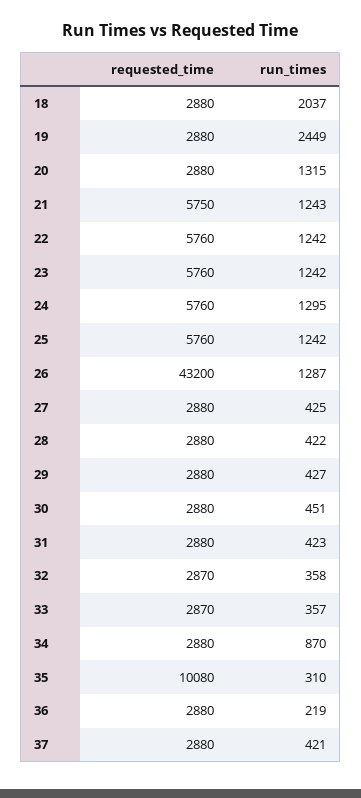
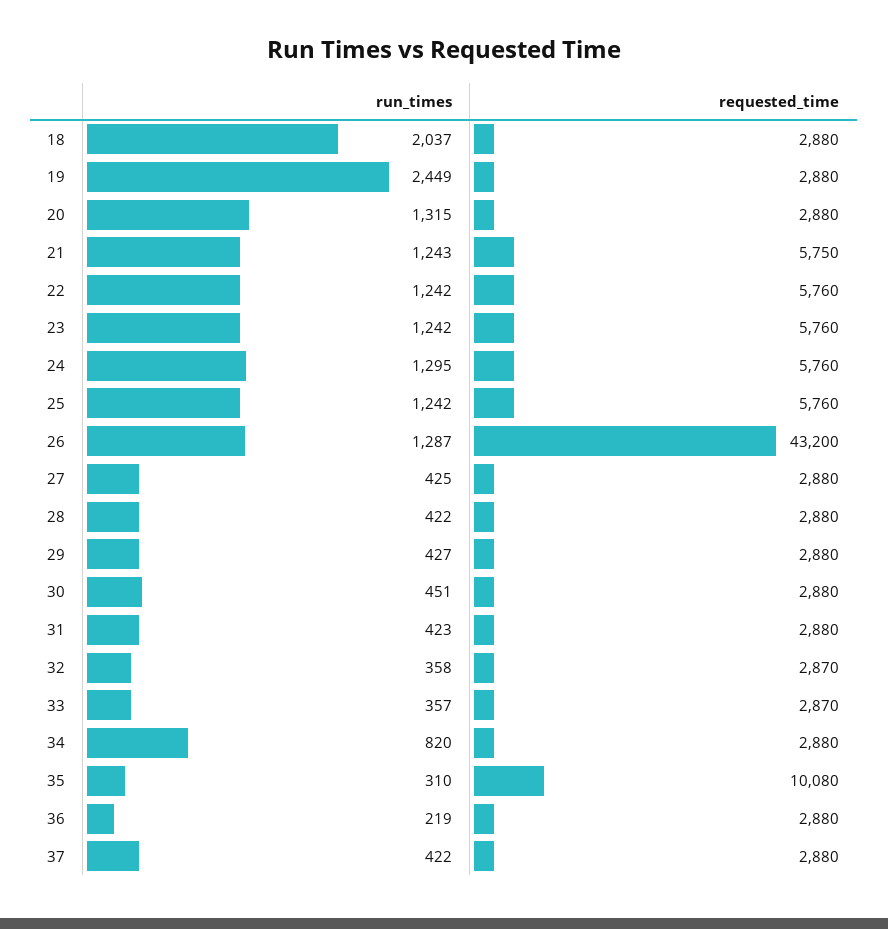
run_times, 34: 870 -> 820
run_times, 37: 421 -> 422

